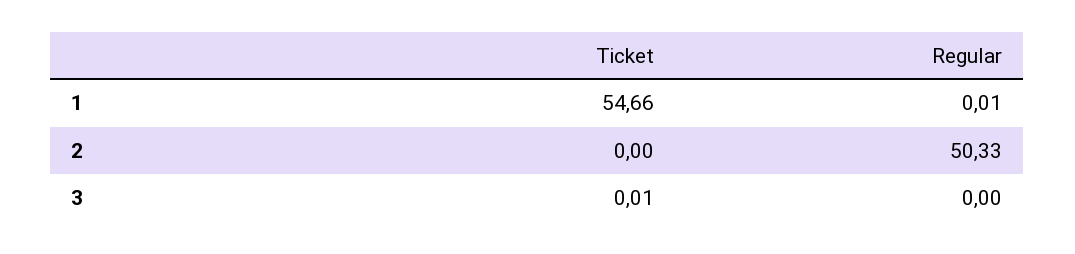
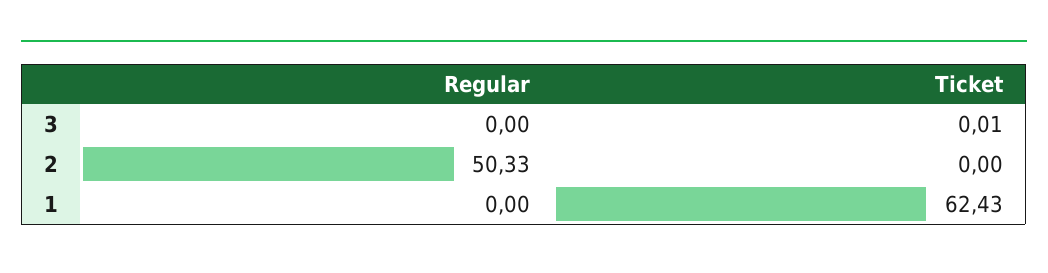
Ticket, 1: 54.66 -> 62.43
Regular, 1: 0.01 -> 0

